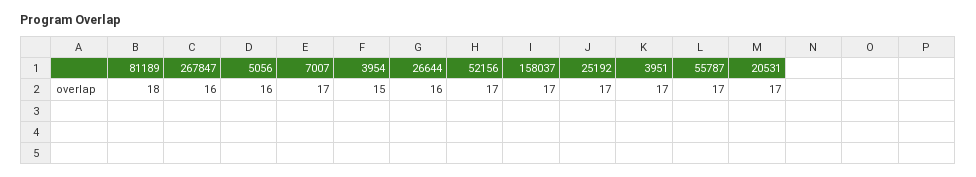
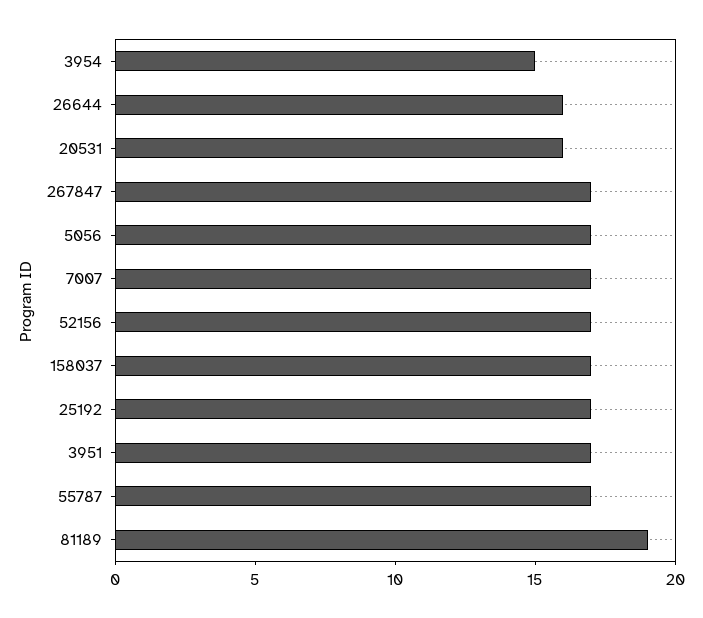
81189: 18 -> 19
267847: 16 -> 17
5056: 16 -> 17
20531: 17 -> 16

